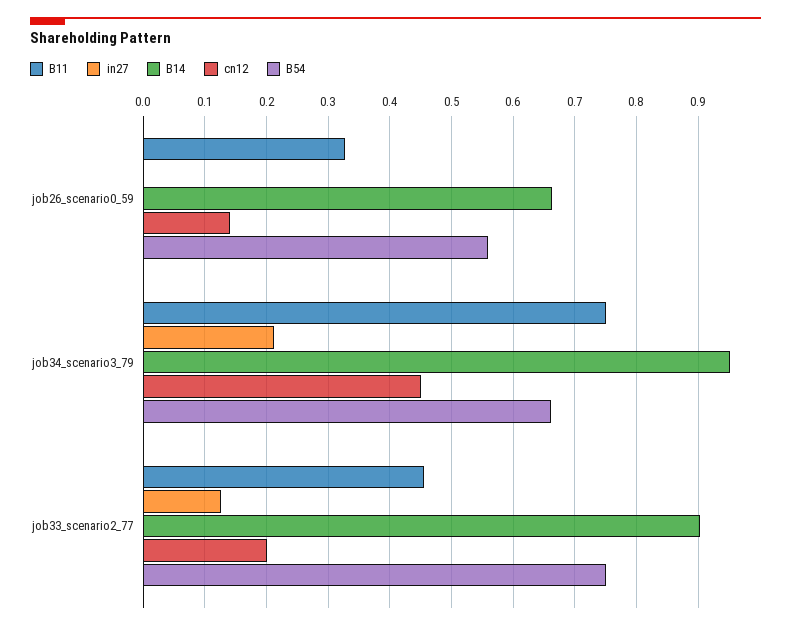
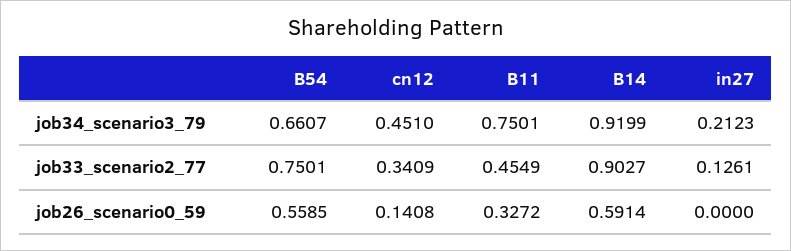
B14, job26_scenario0_59: 0.66 -> 0.5914
B14, job34_scenario3_79: 0.95 -> 0.9199
cn12, job33_scenario2_77: 0.2 -> 0.3409

